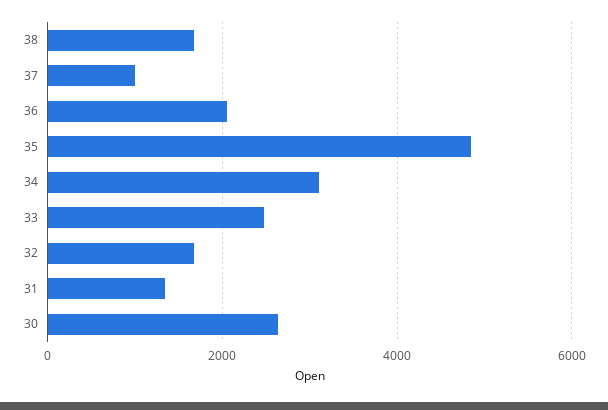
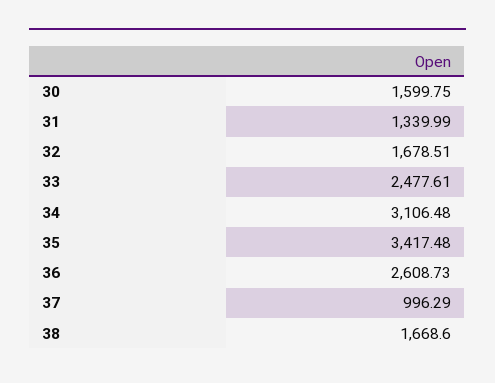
36: 2000 -> 2608.73
35: 4800 -> 3417.48
30: 2600 -> 1599.75

